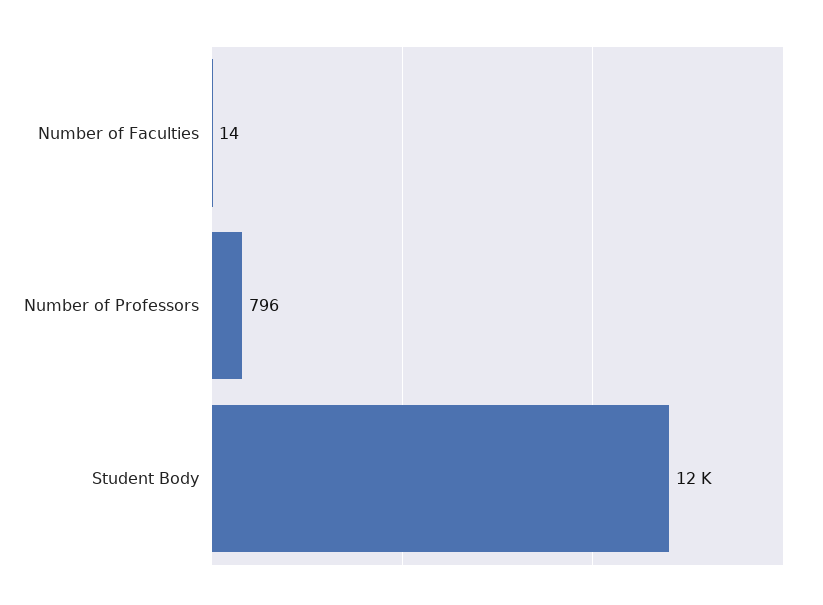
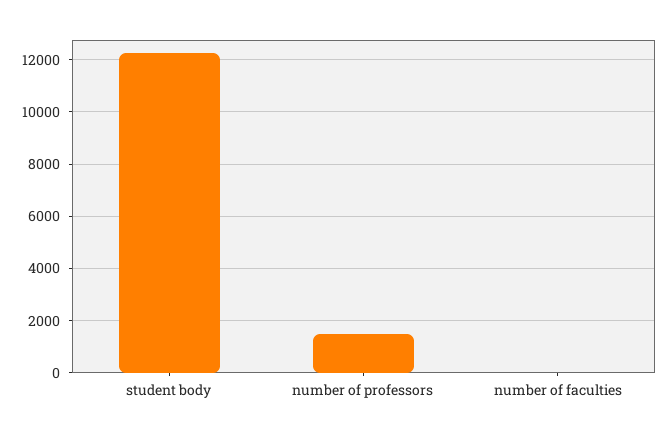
Number of Professors: 796 -> 1500

